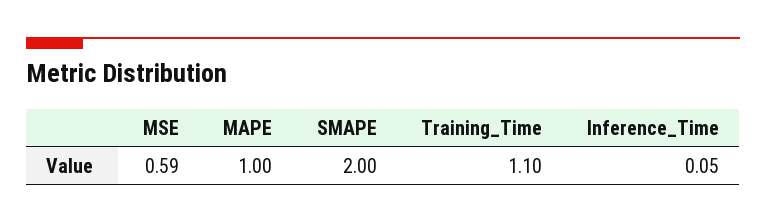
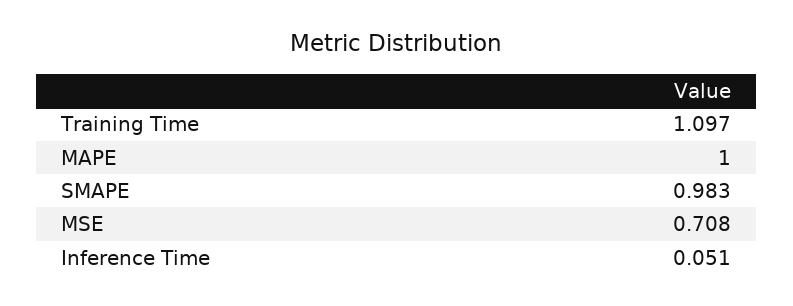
MSE: 0.59 -> 0.708
SMAPE: 2 -> 0.983

